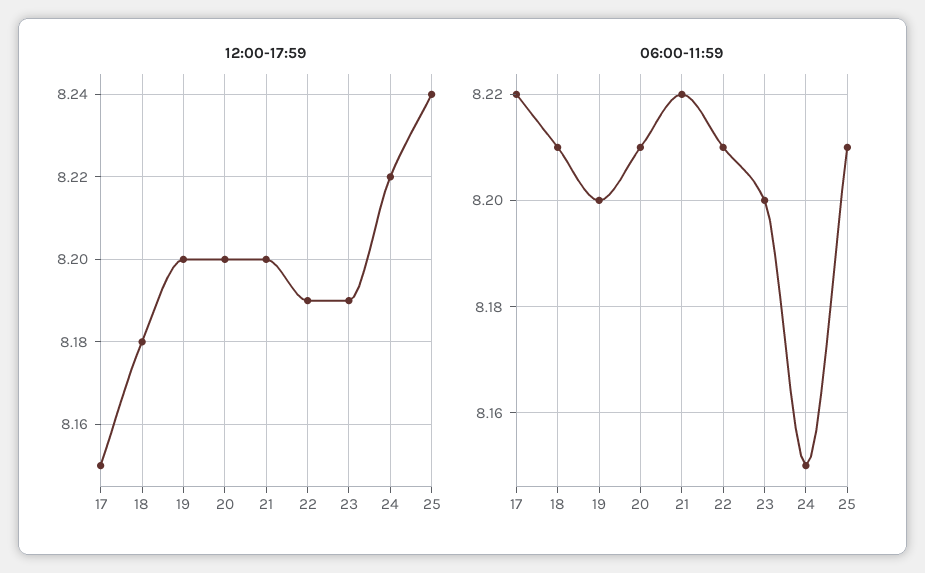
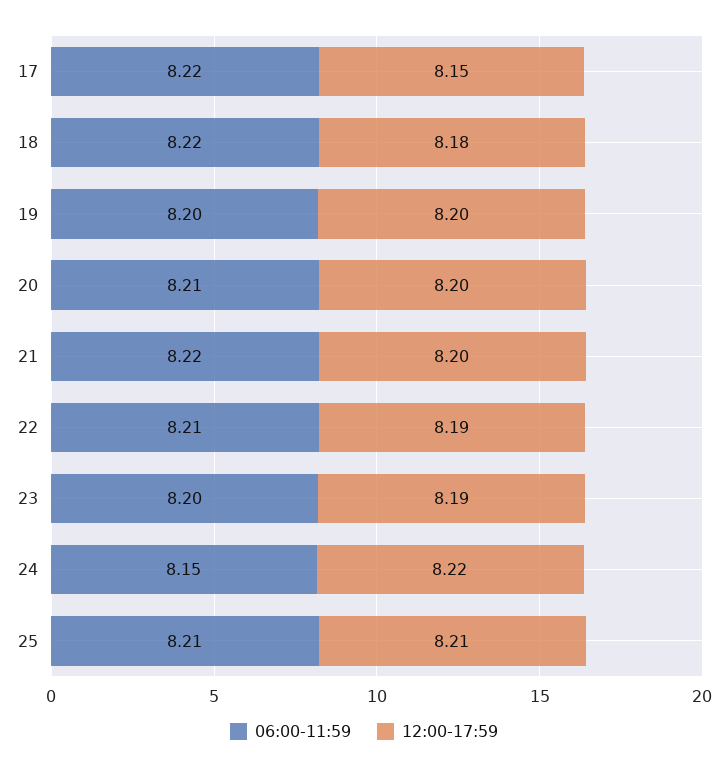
12:00-17:59, 25: 8.24 -> 8.21
06:00-11:59, 18: 8.21 -> 8.22

